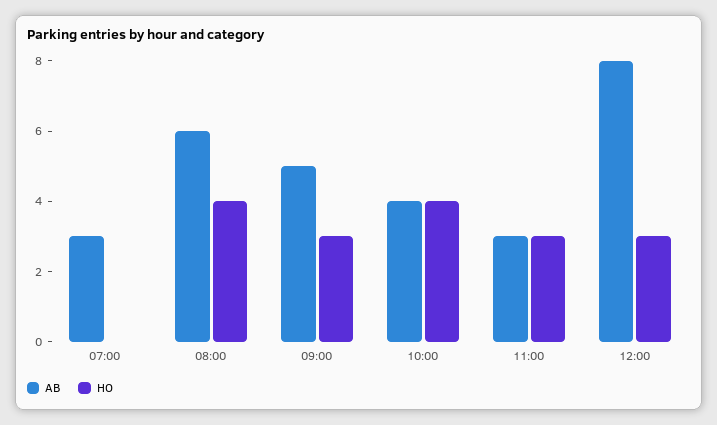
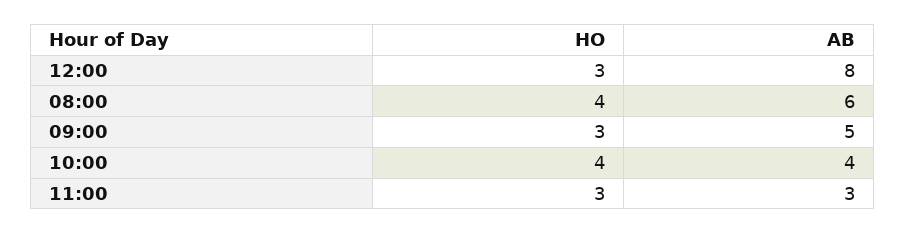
AB, 07:00: 3 -> none
HO, 07:00: 0 -> none

